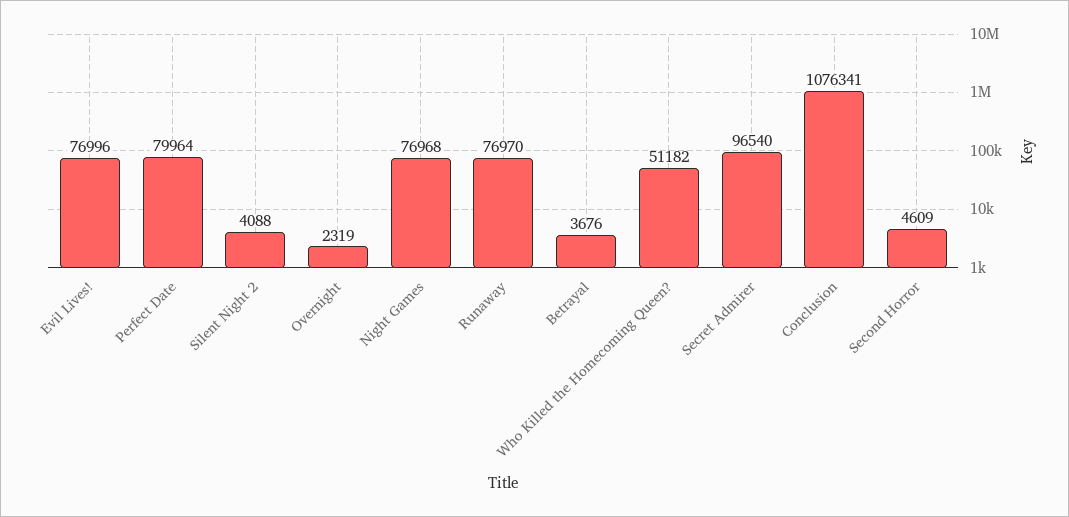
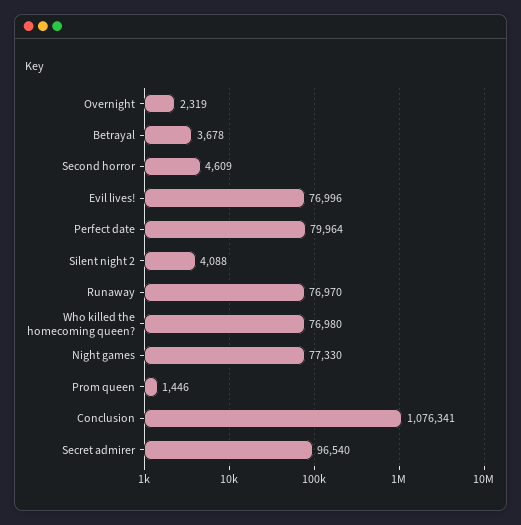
Night Games: 76968 -> 77330
Betrayal: 3676 -> 3678
Who Killed the Homecoming Queen?: 51182 -> 76980
Prom queen: none -> 1446

